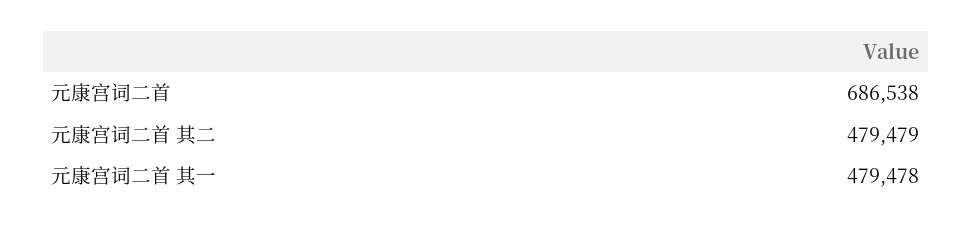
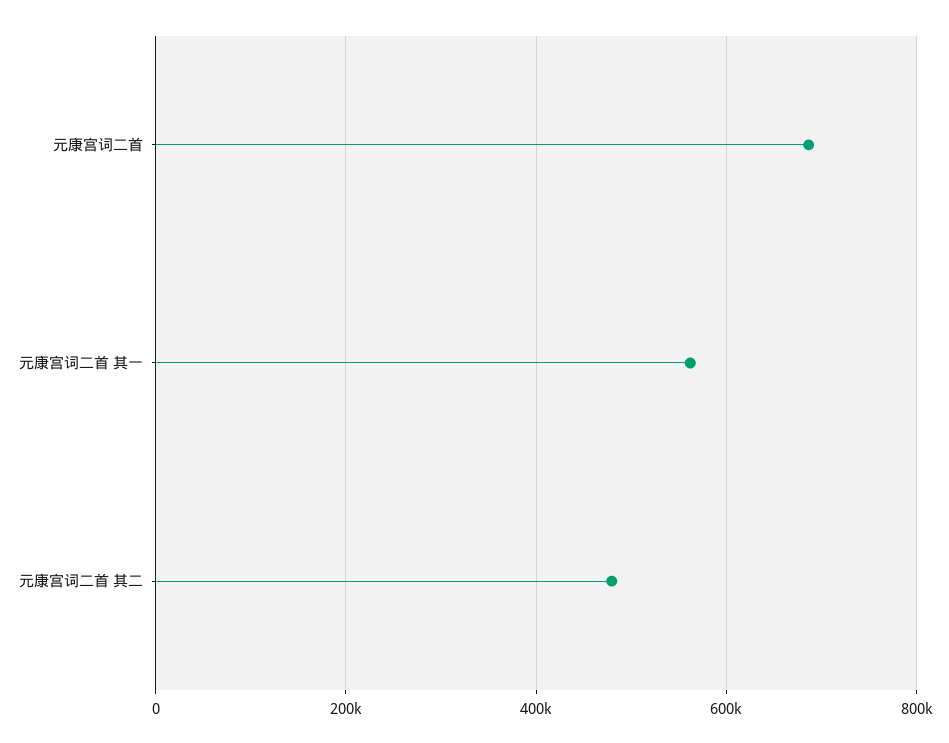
元康宫词二首 其一: 479478 -> 560000

